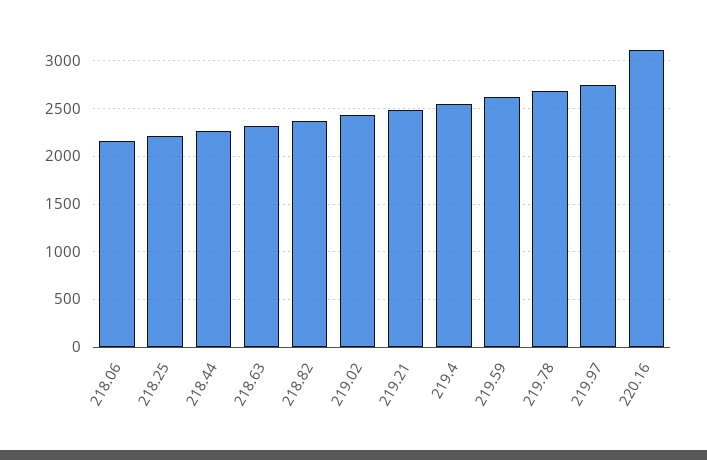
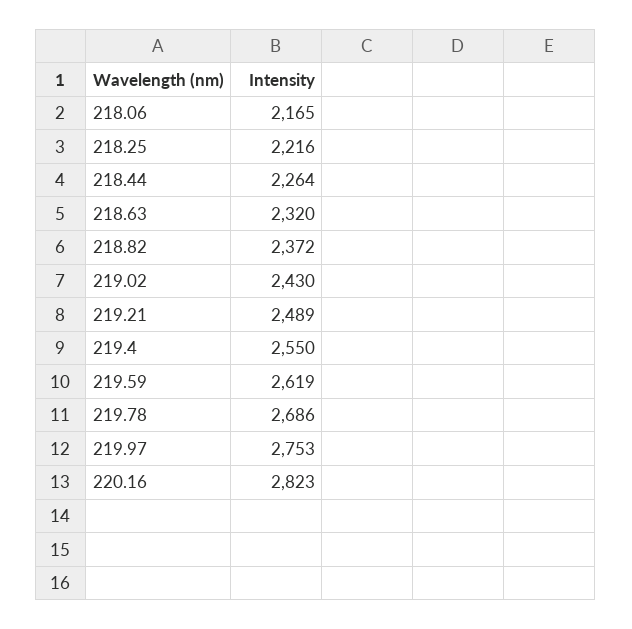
220.16: 3100 -> 2823

